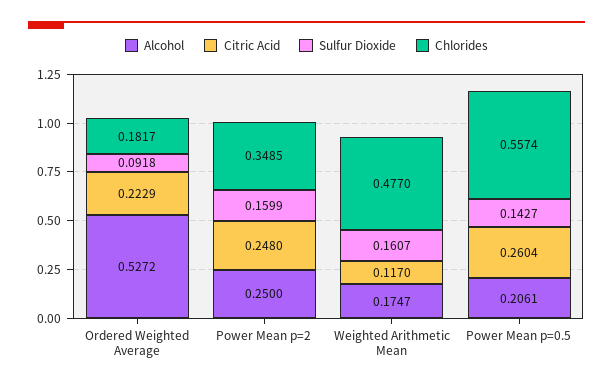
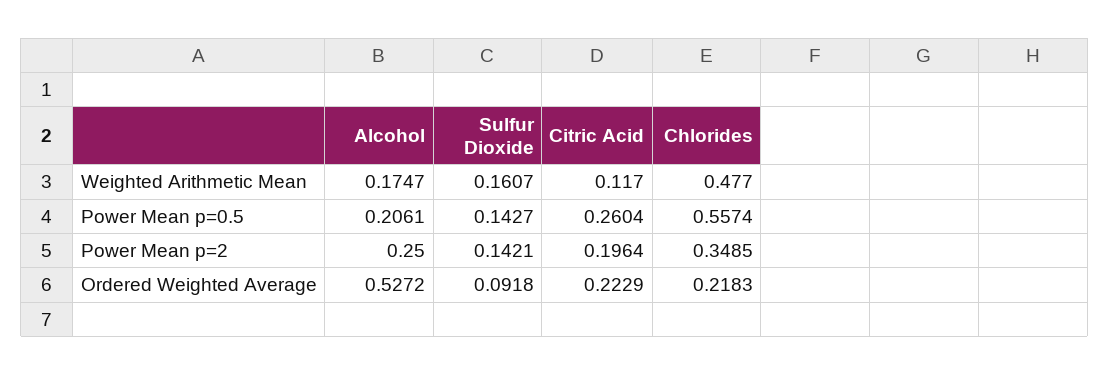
Chlorides, Ordered Weighted Average: 0.1817 -> 0.2183
Citric Acid, Power Mean p=2: 0.248 -> 0.1964
Sulfur Dioxide, Power Mean p=2: 0.1599 -> 0.1421

